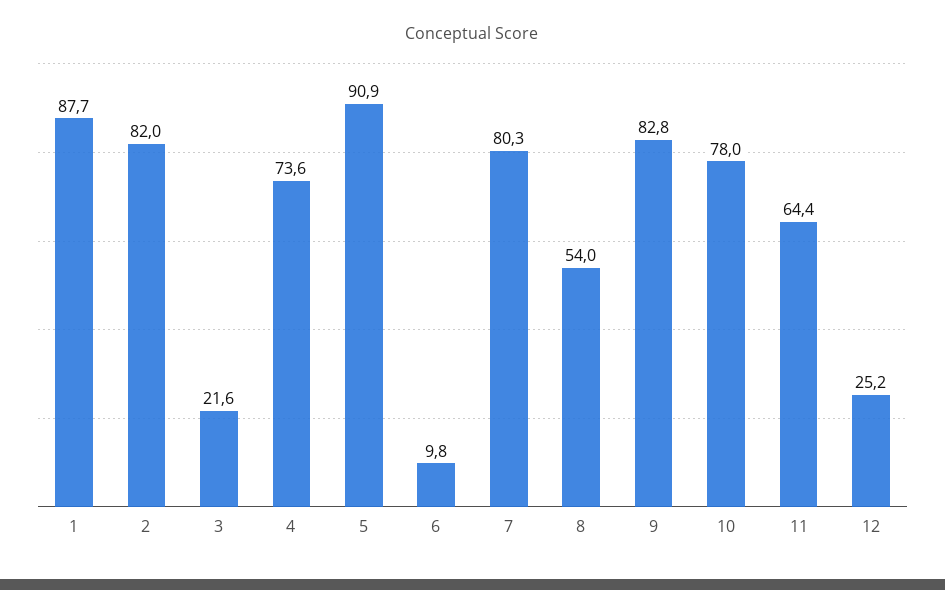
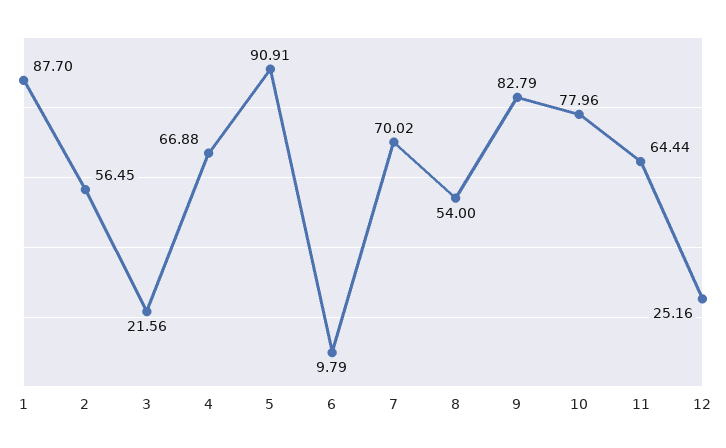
2: 82 -> 56.45
4: 73.6 -> 66.88
7: 80.3 -> 70.02

